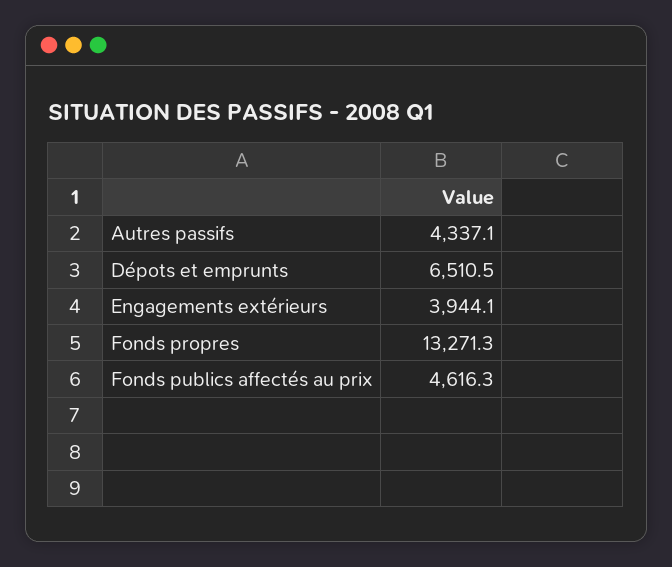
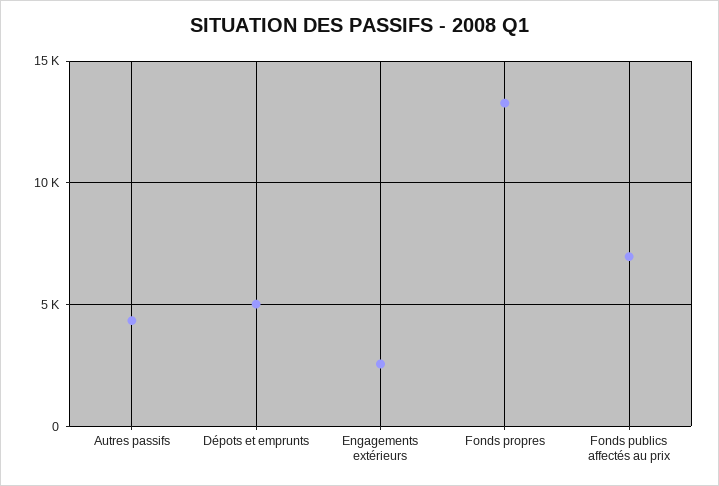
Dépots et emprunts: 6510.5 -> 5000
Engagements extérieurs: 3944.1 -> 2500
Fonds publics affectés au prix: 4616.3 -> 7000

